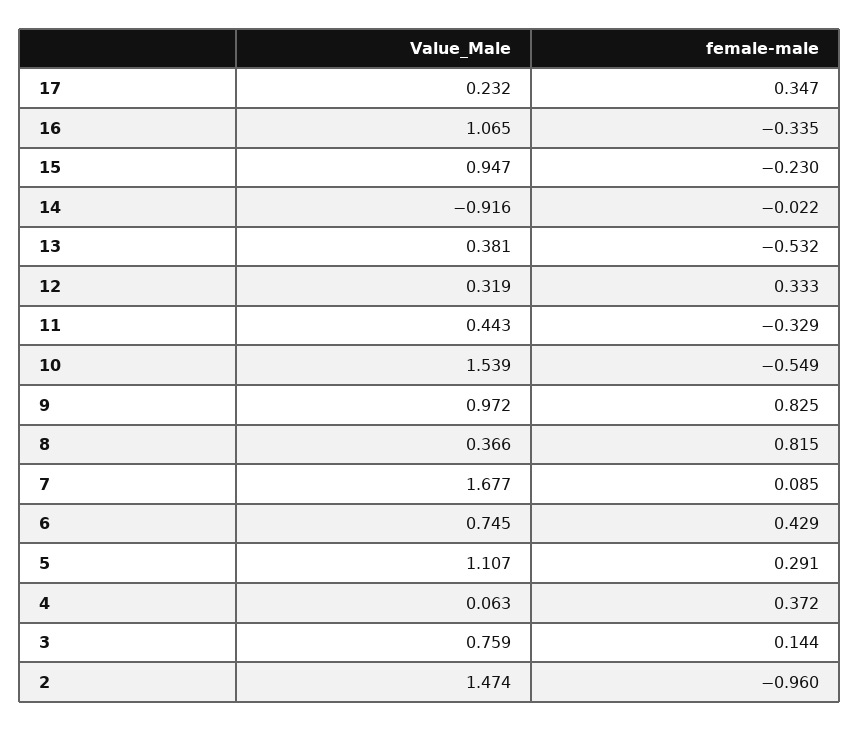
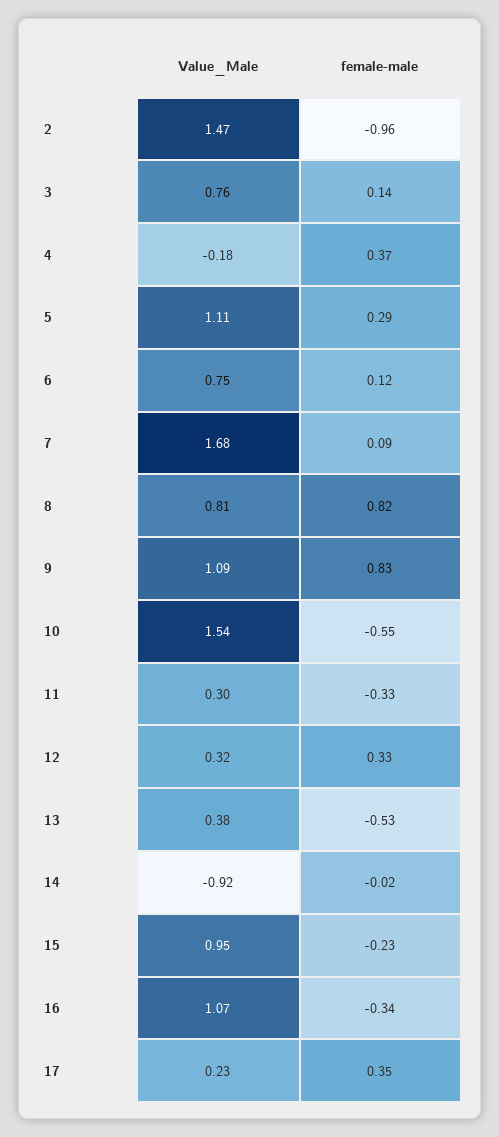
Value_Male, 11: 0.443 -> 0.3
Value_Male, 9: 0.972 -> 1.09
Value_Male, 8: 0.366 -> 0.81
female-male, 6: 0.429 -> 0.12
Value_Male, 4: 0.063 -> -0.18

